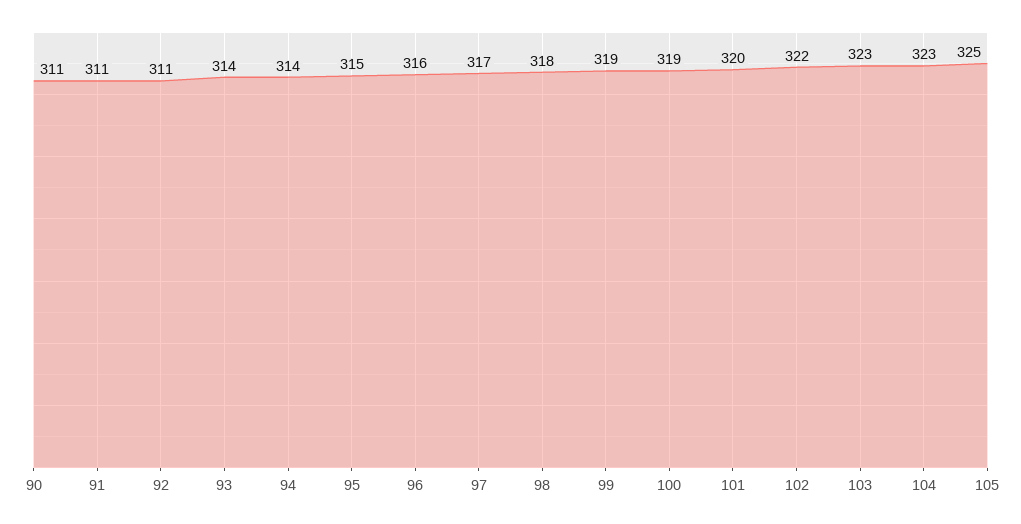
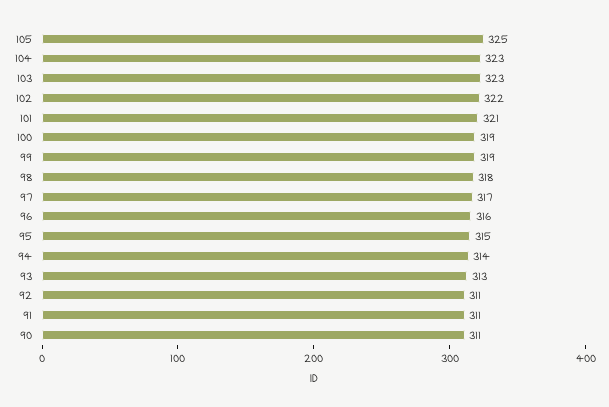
93: 314 -> 313
101: 320 -> 321

